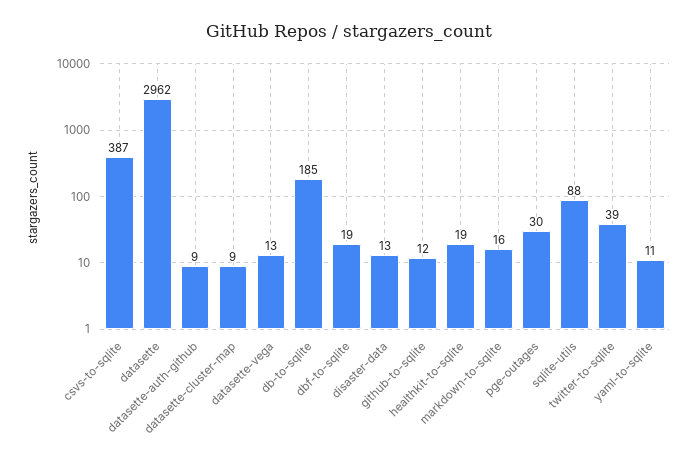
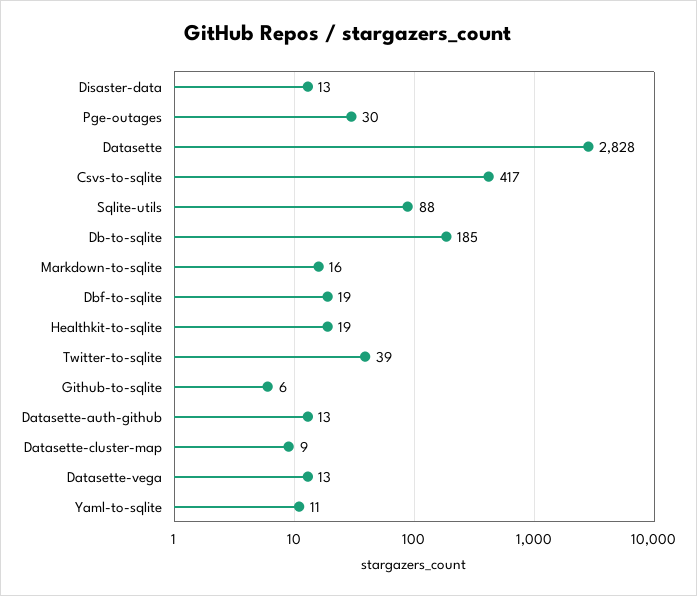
csvs-to-sqlite: 387 -> 417
datasette: 2962 -> 2828
datasette-auth-github: 9 -> 13
github-to-sqlite: 12 -> 6

